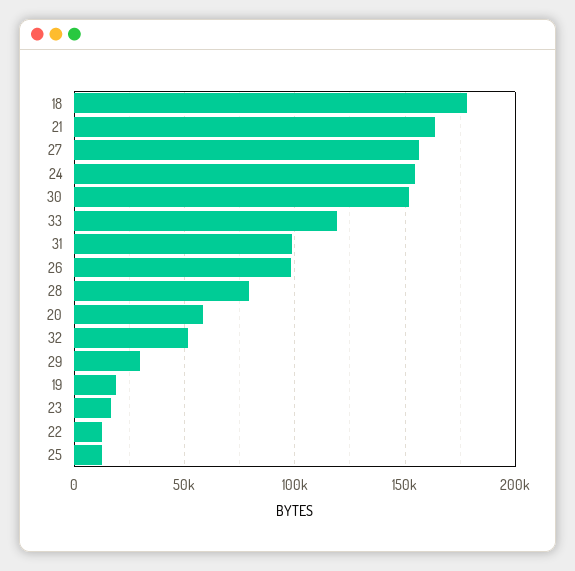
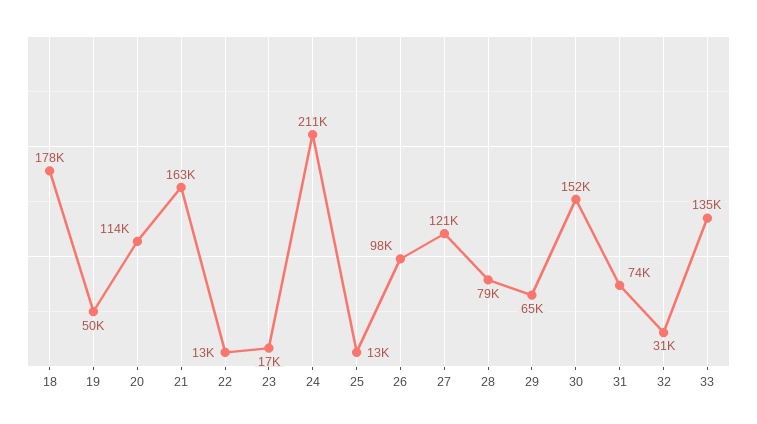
27: 155000 -> 121000
24: 155000 -> 211000
33: 120000 -> 135000
31: 100000 -> 74000
20: 60000 -> 114000
32: 50000 -> 31000
29: 30000 -> 65000
19: 20000 -> 50000

